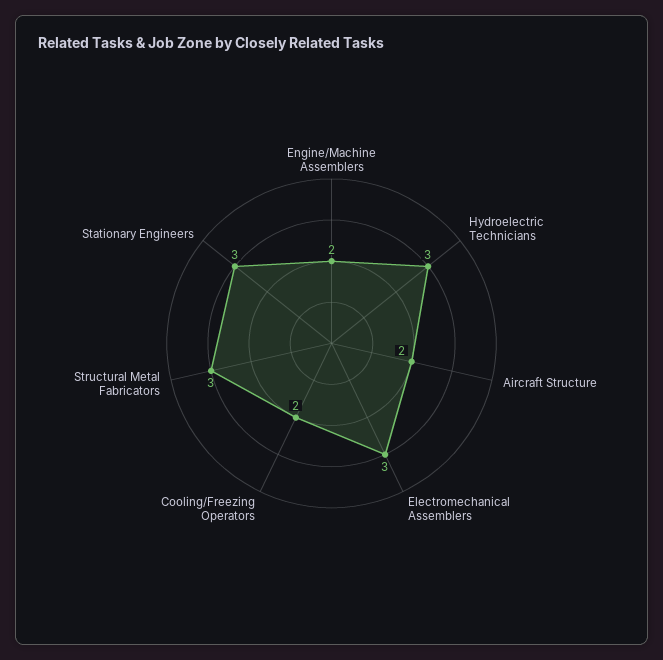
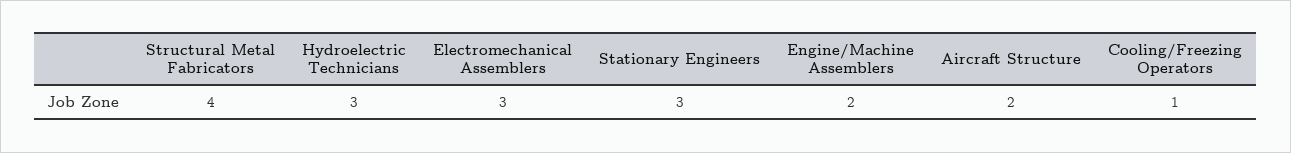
Cooling/Freezing Operators: 2 -> 1
Structural Metal Fabricators: 3 -> 4

